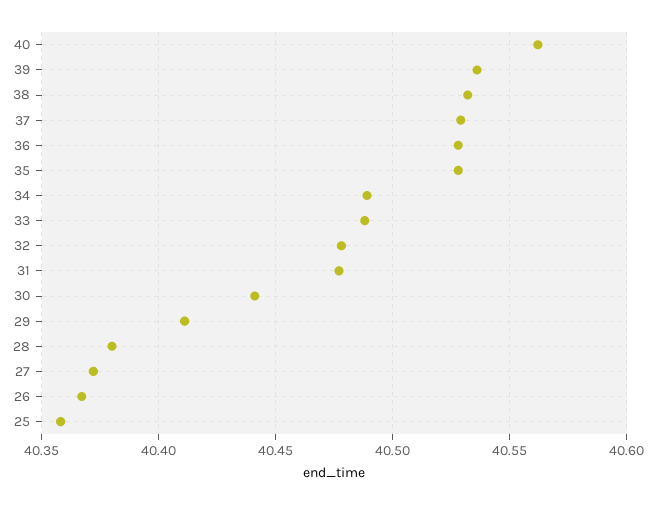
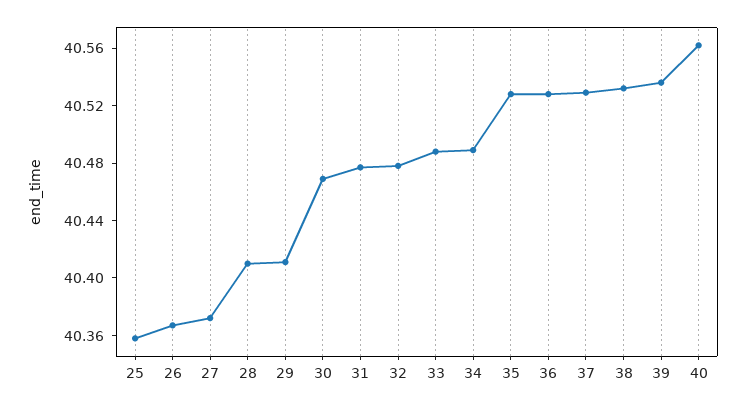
30: 40.44 -> 40.47
28: 40.38 -> 40.41

